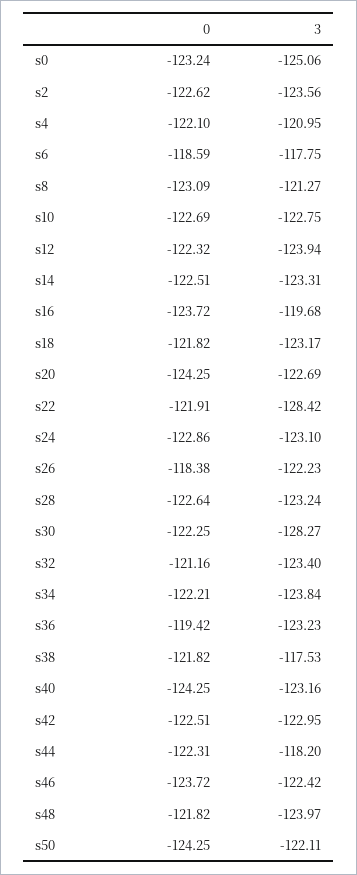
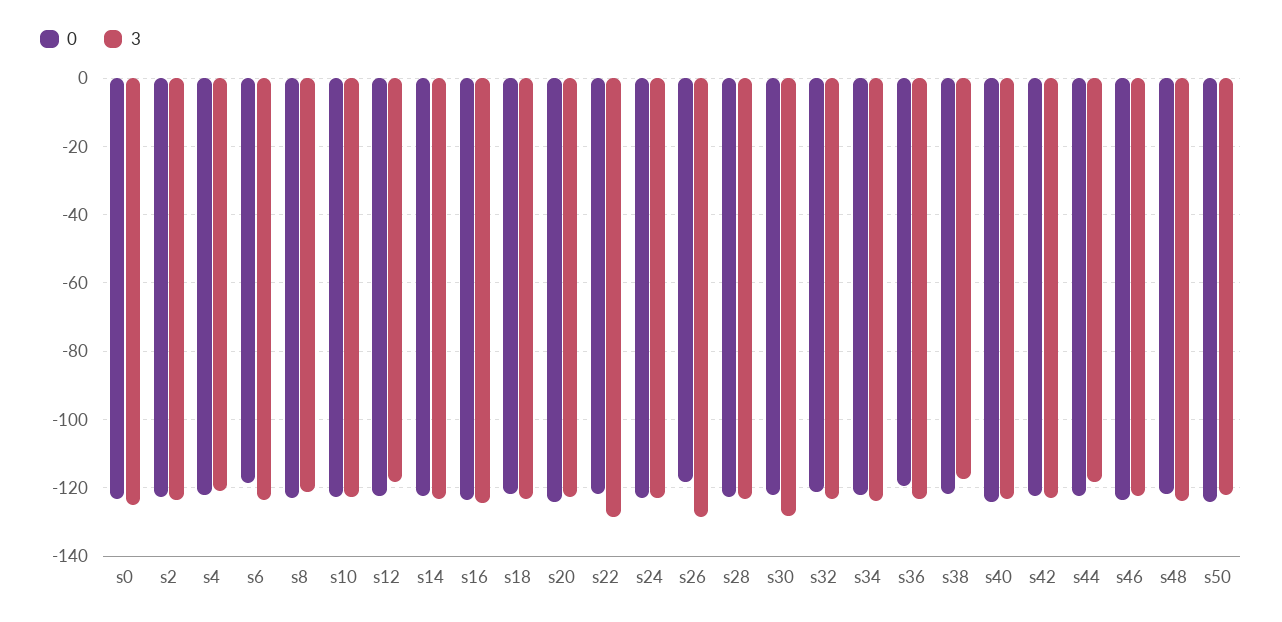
3, s6: -117.75 -> -124
3, s12: -123.94 -> -118
3, s16: -119.68 -> -124
3, s26: -122.23 -> -128

